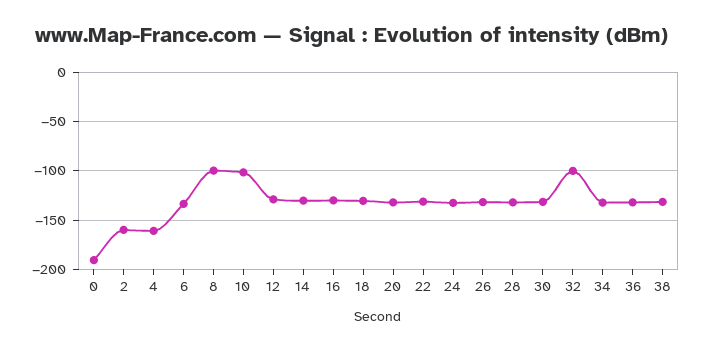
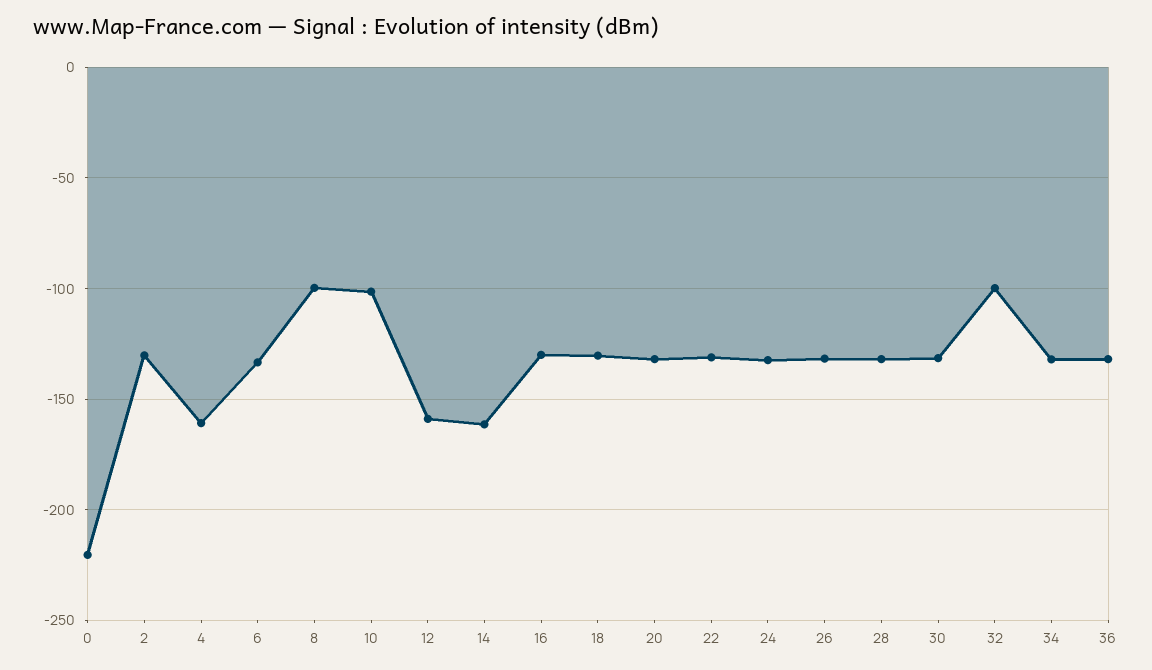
0: -190 -> -220
2: -160 -> -130
12: -130 -> -160
14: -130 -> -160
38: -130 -> none

